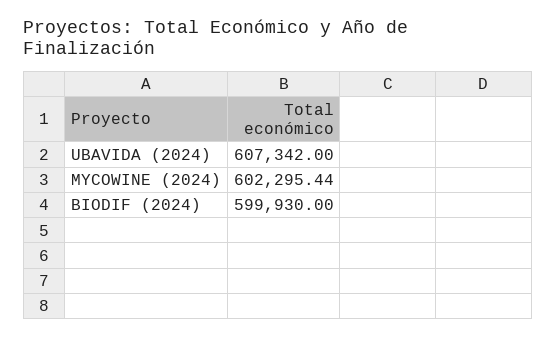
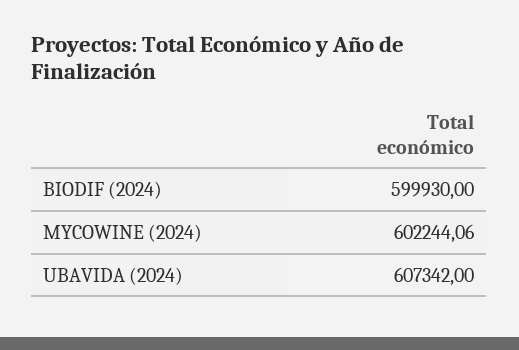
MYCOWINE (2024): 602295.44 -> 602244.06

